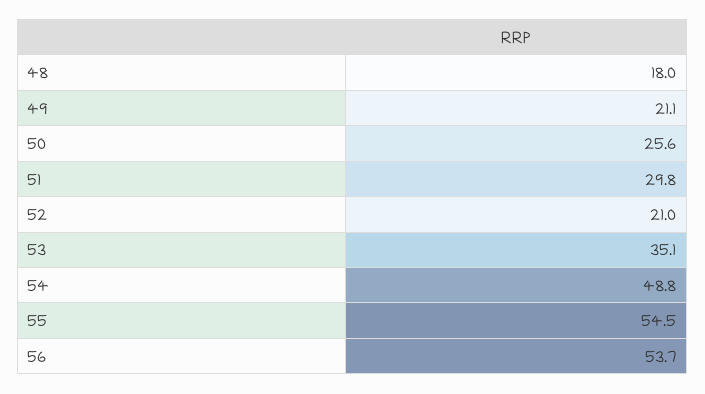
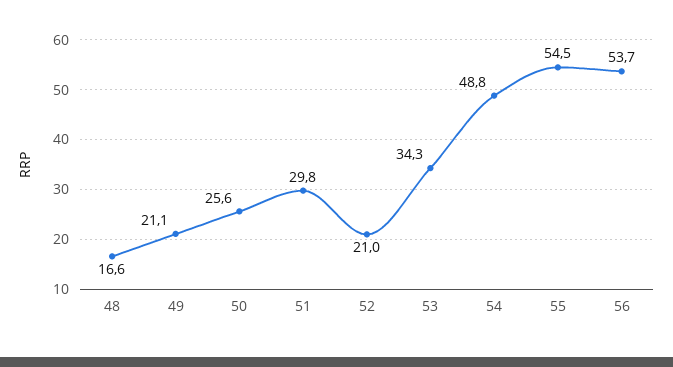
48: 18 -> 16.6
53: 35.1 -> 34.3

